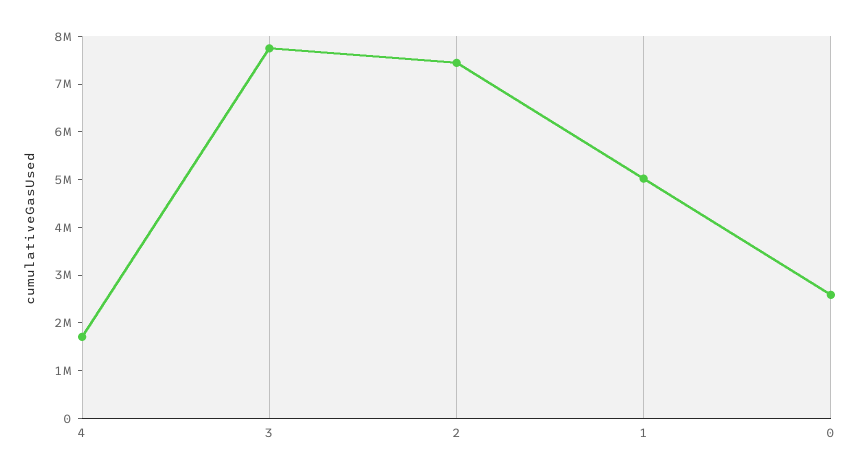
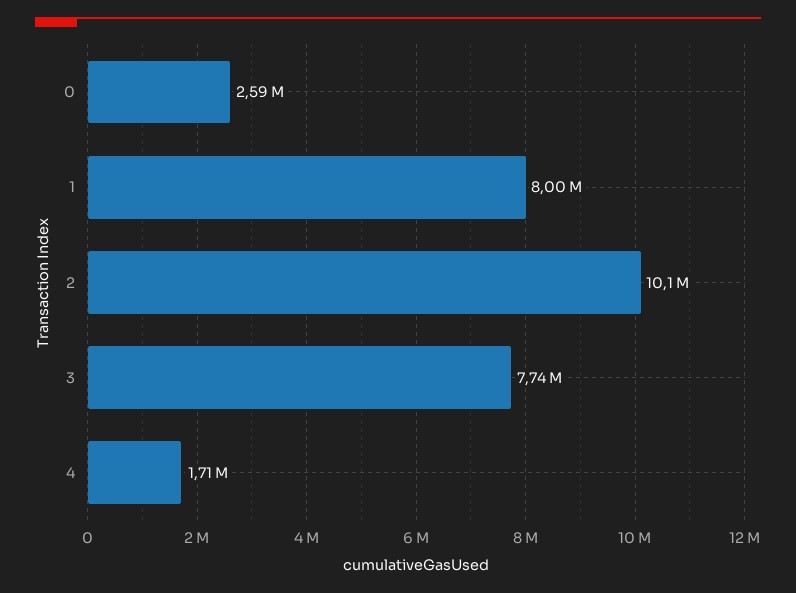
2: 7400000 -> 10100000
1: 5000000 -> 8000000

